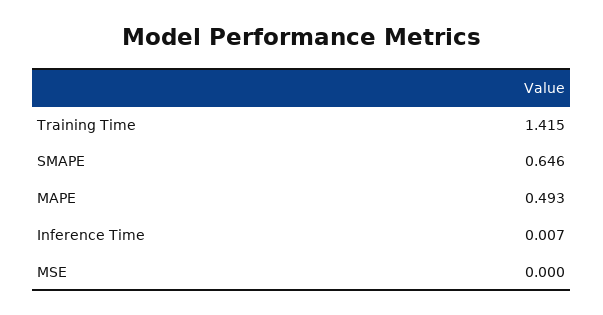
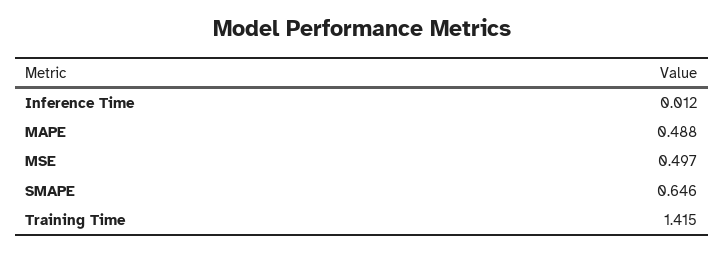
MAPE: 0.493 -> 0.488
Inference Time: 0.007 -> 0.012
MSE: 0 -> 0.497

